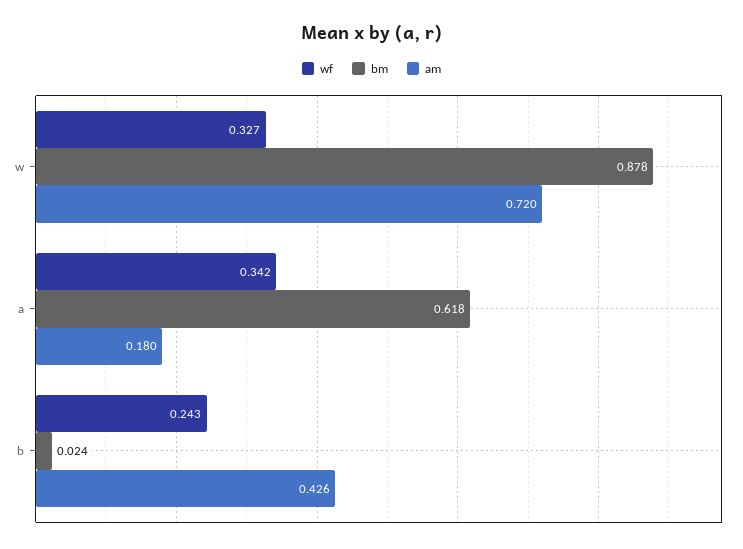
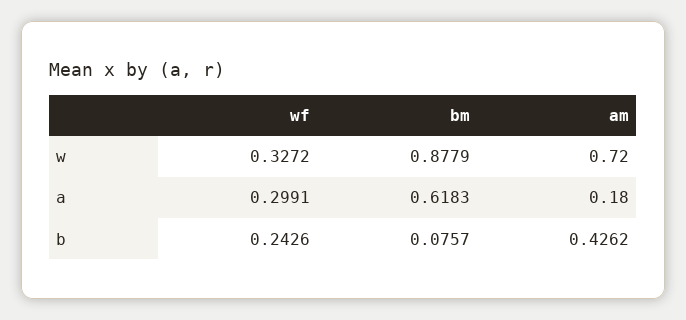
wf, a: 0.342 -> 0.2991
bm, b: 0.024 -> 0.0757

